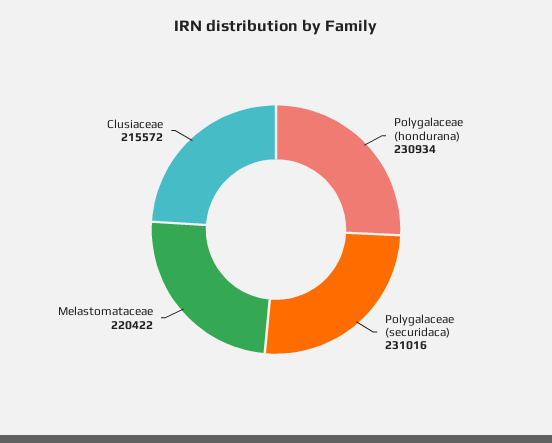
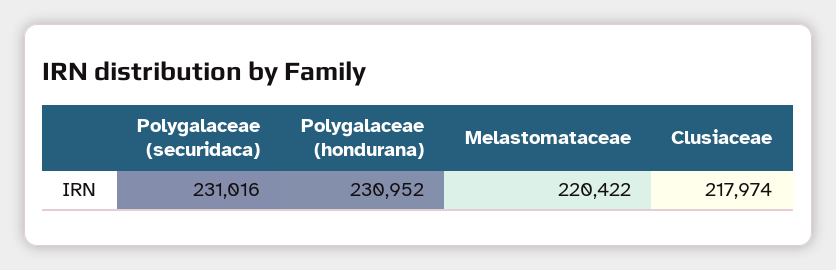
Polygalaceae (hondurana): 230934 -> 230952
Clusiaceae: 215572 -> 217974

